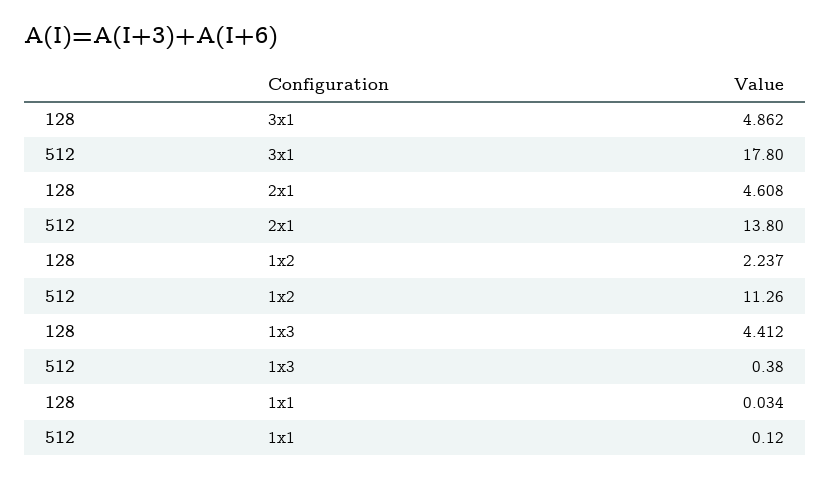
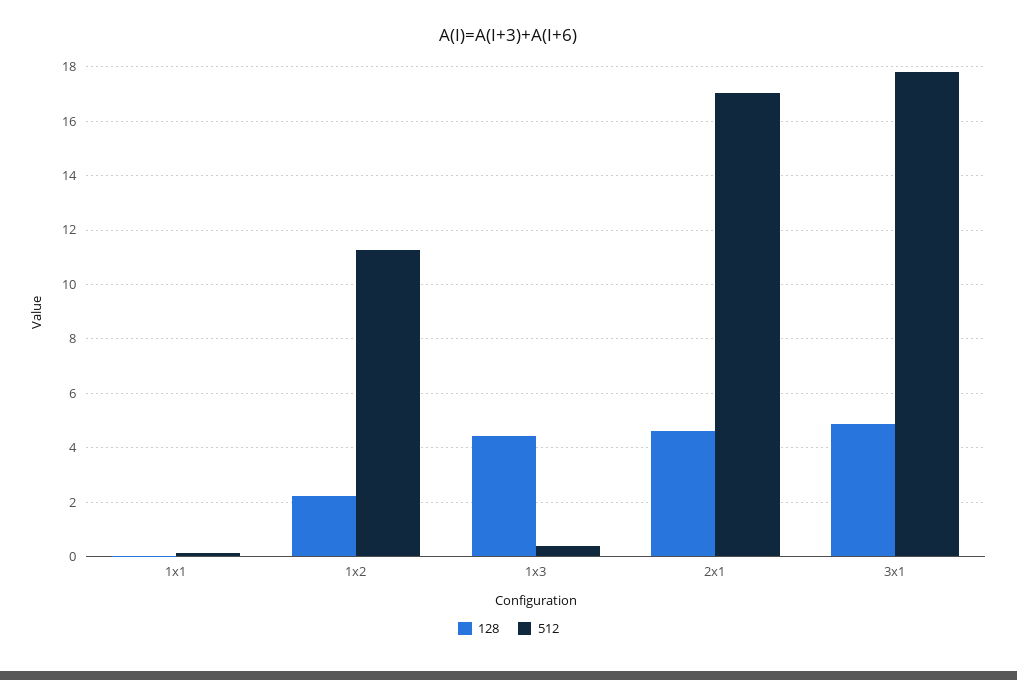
512, 2x1: 13.8 -> 17

